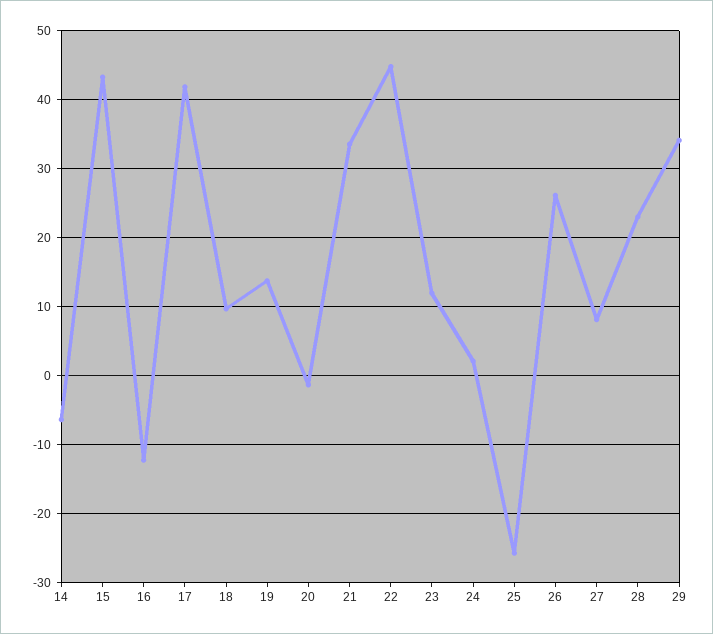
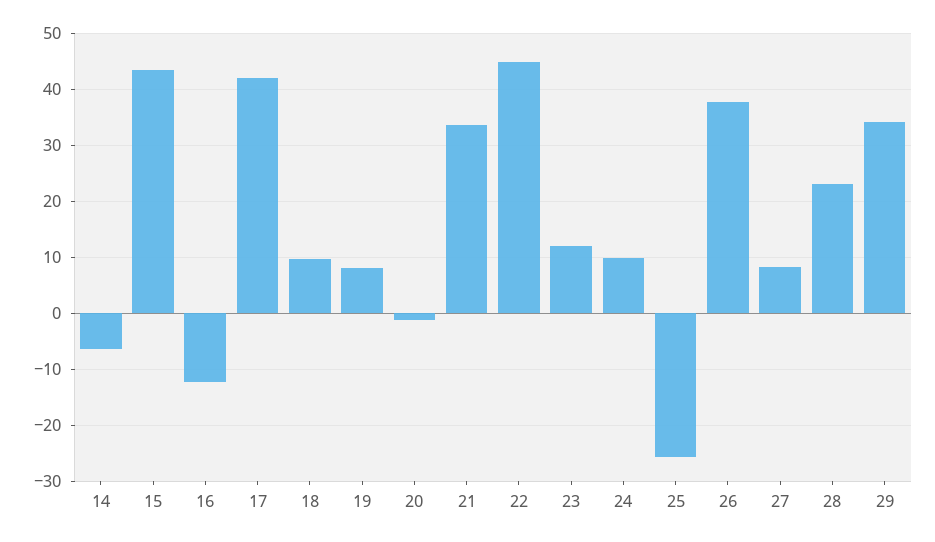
19: 14 -> 8
24: 2 -> 10
26: 26 -> 38

